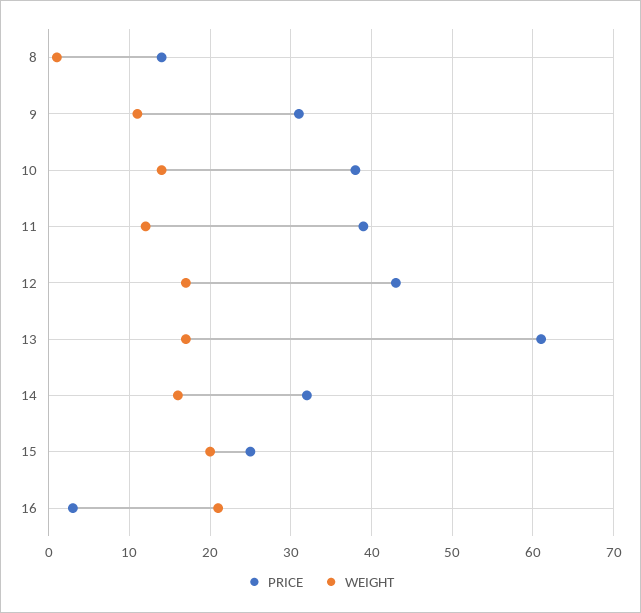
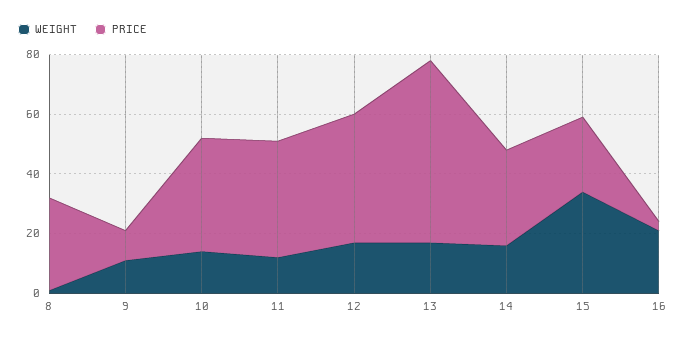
PRICE, 8: 14 -> 30
PRICE, 9: 31 -> 10
WEIGHT, 15: 20 -> 35

